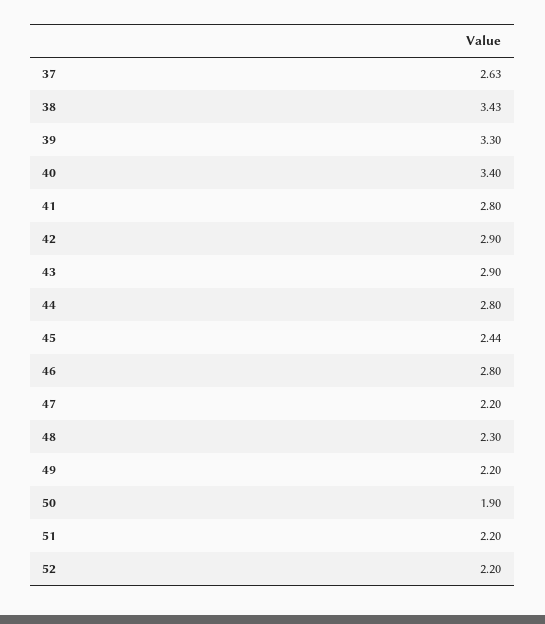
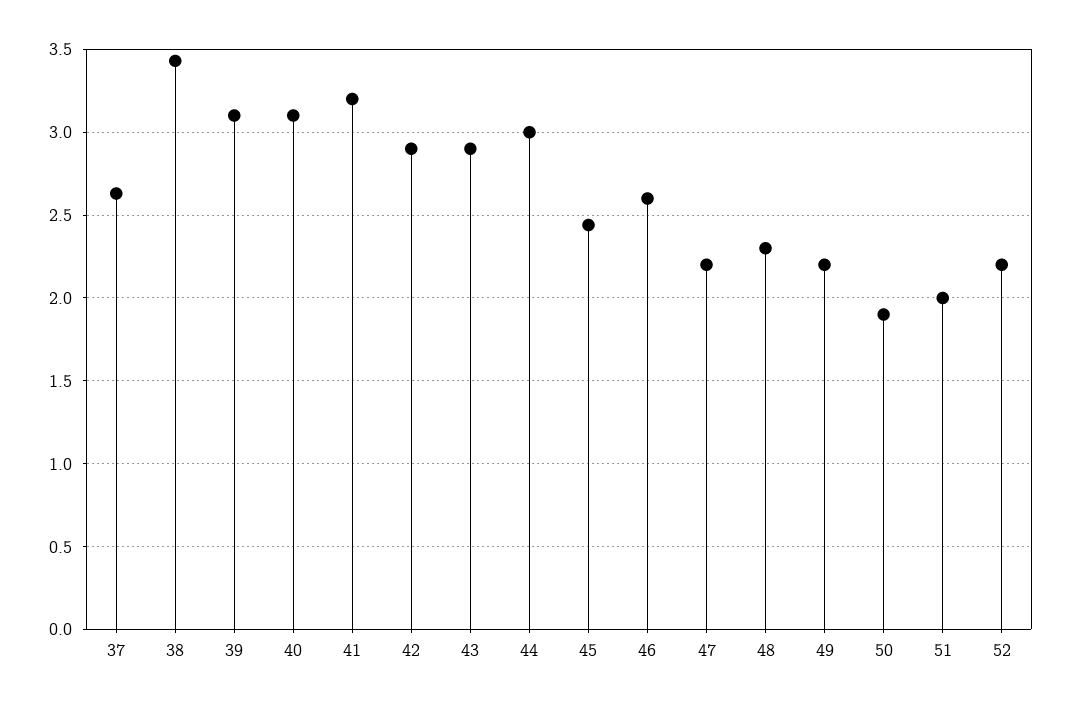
39: 3.3 -> 3.1
40: 3.4 -> 3.1
41: 2.8 -> 3.2
44: 2.8 -> 3
46: 2.8 -> 2.6
51: 2.2 -> 2

